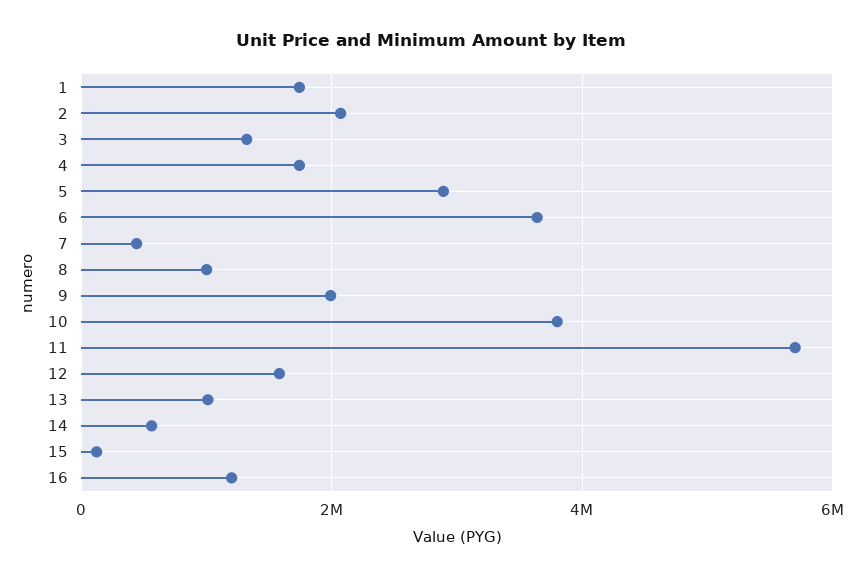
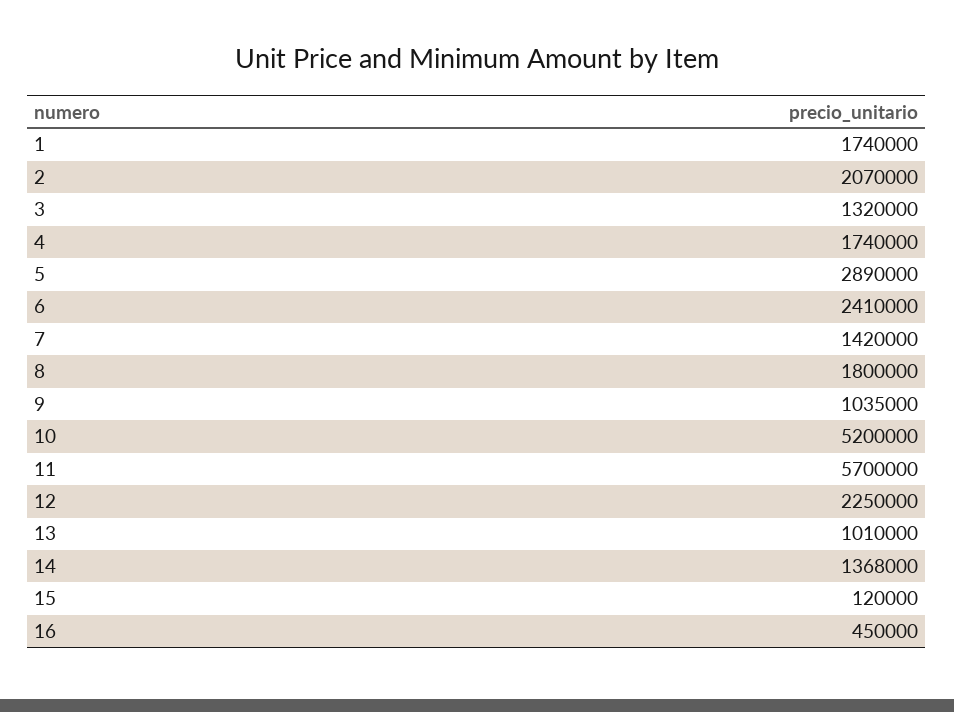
6: 3600000 -> 2410000
7: 400000 -> 1420000
8: 1000000 -> 1800000
9: 2000000 -> 1035000
10: 3800000 -> 5200000
12: 1600000 -> 2250000
14: 600000 -> 1368000
16: 1200000 -> 450000

